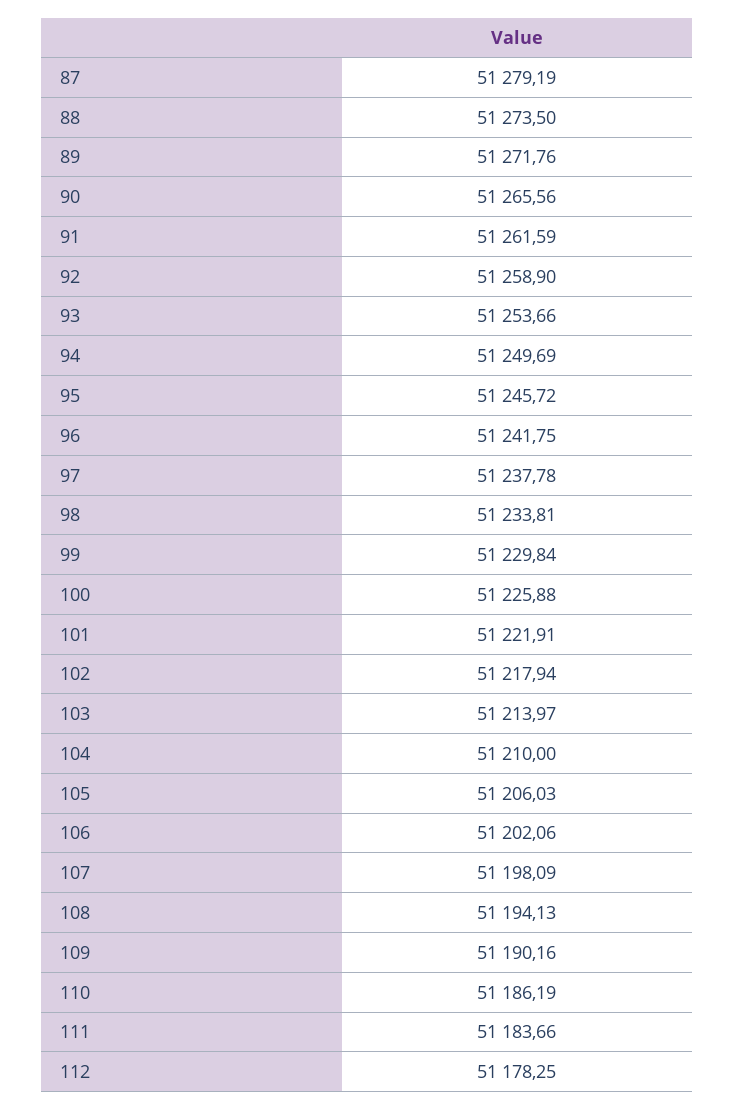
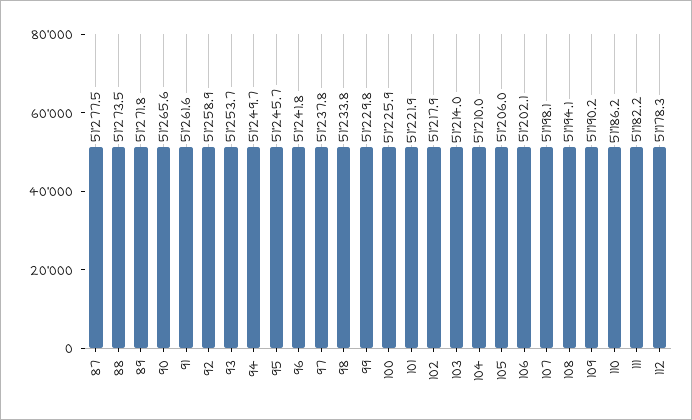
87: 51279.19 -> 51277.5
111: 51183.66 -> 51182.2

